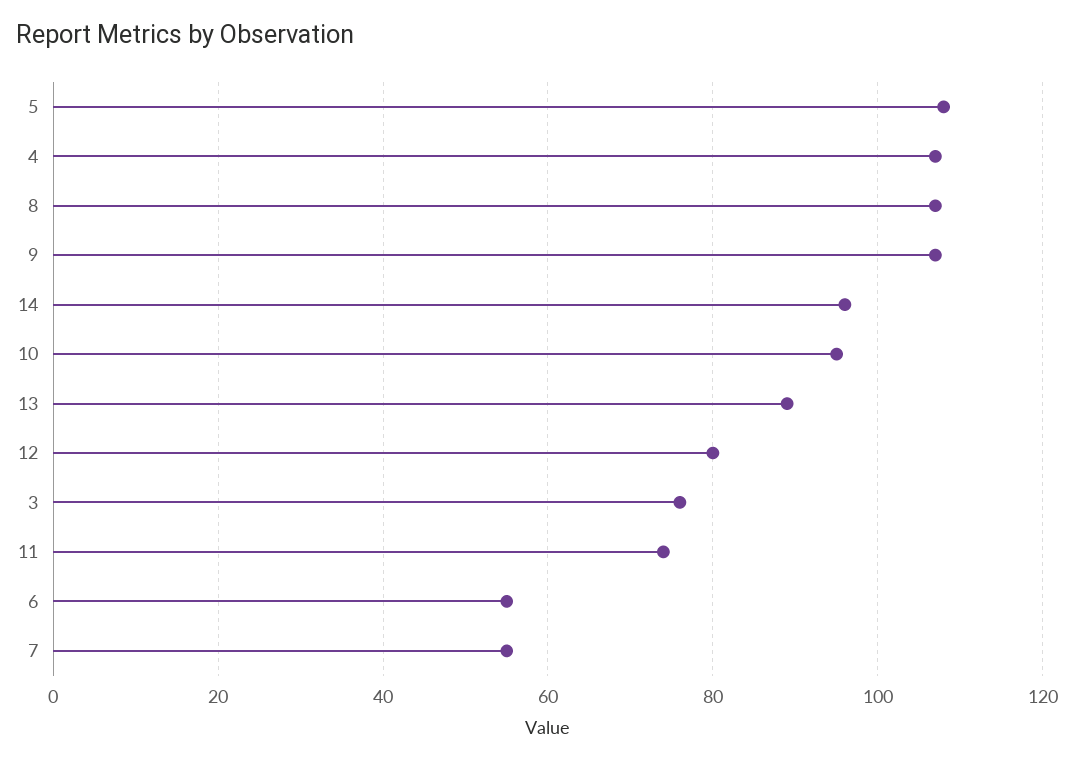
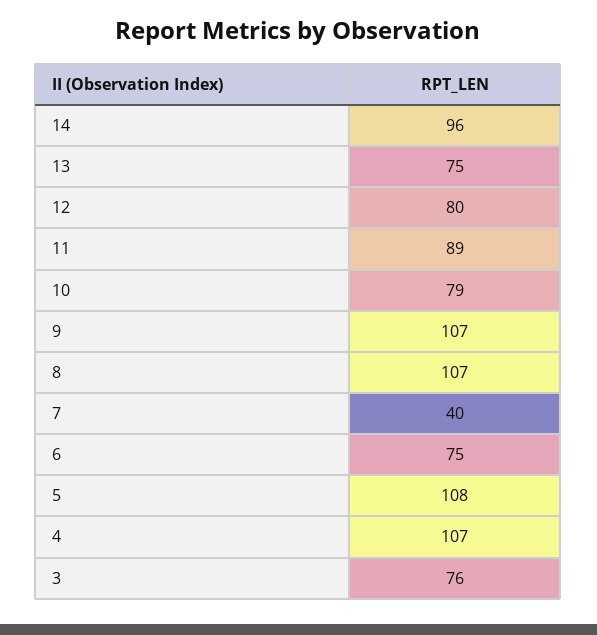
10: 95 -> 79
13: 90 -> 75
11: 75 -> 89
6: 55 -> 75
7: 55 -> 40

